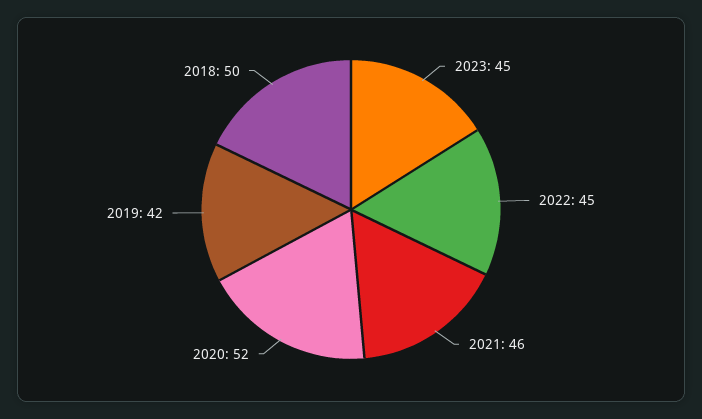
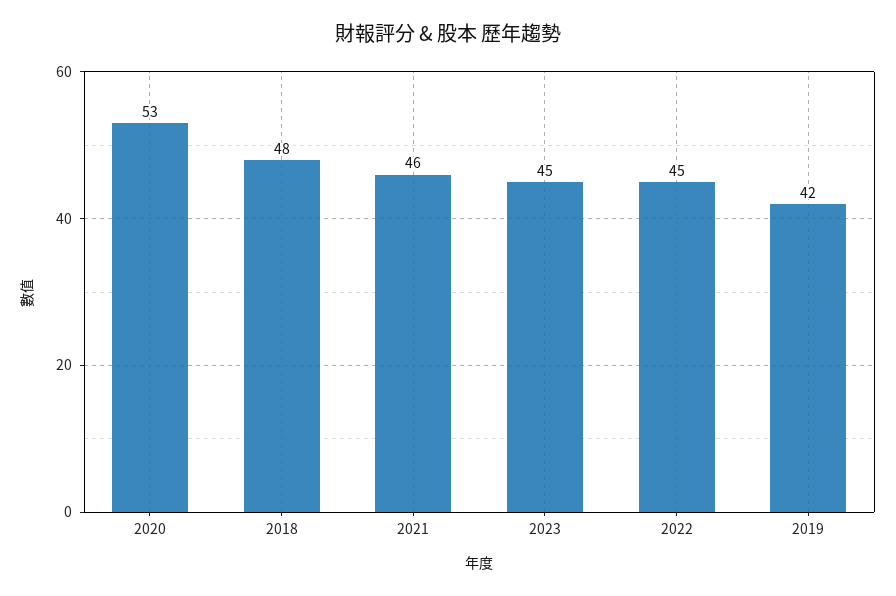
2020: 52 -> 53
2018: 50 -> 48

